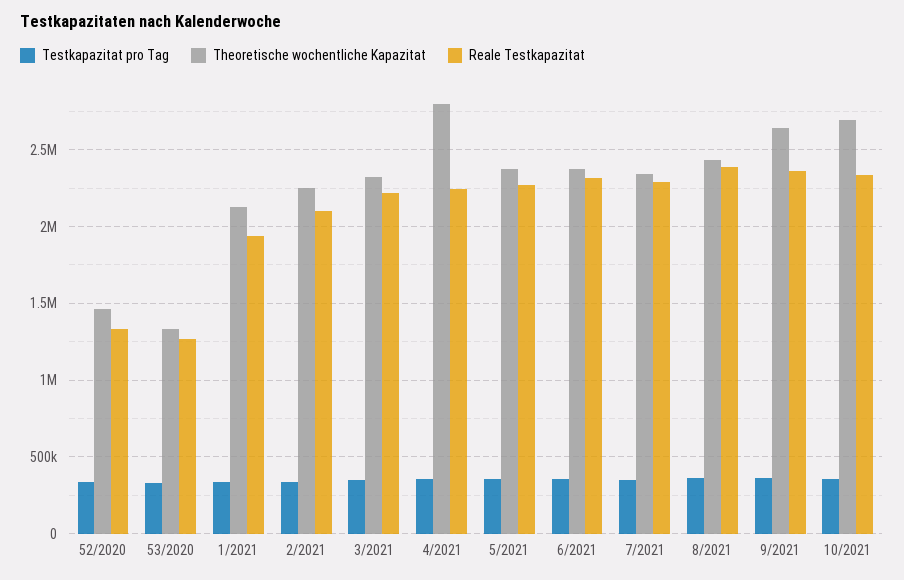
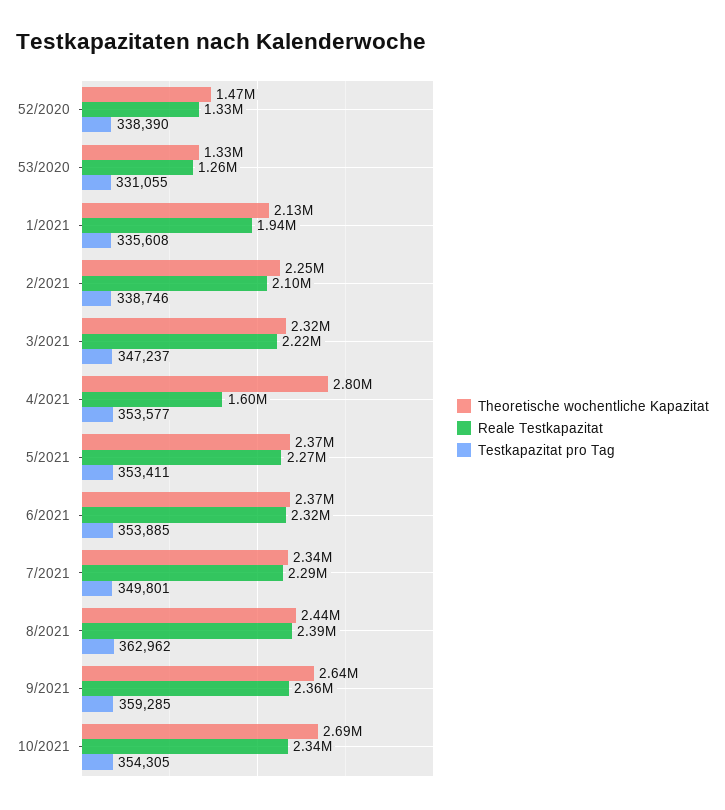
Reale Testkapazitat, 4/2021: 2250000 -> 1600000

